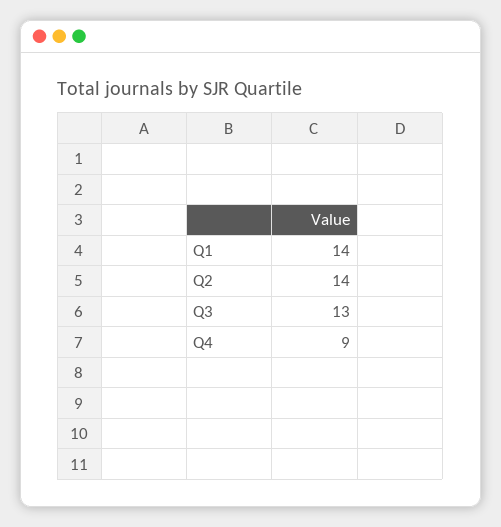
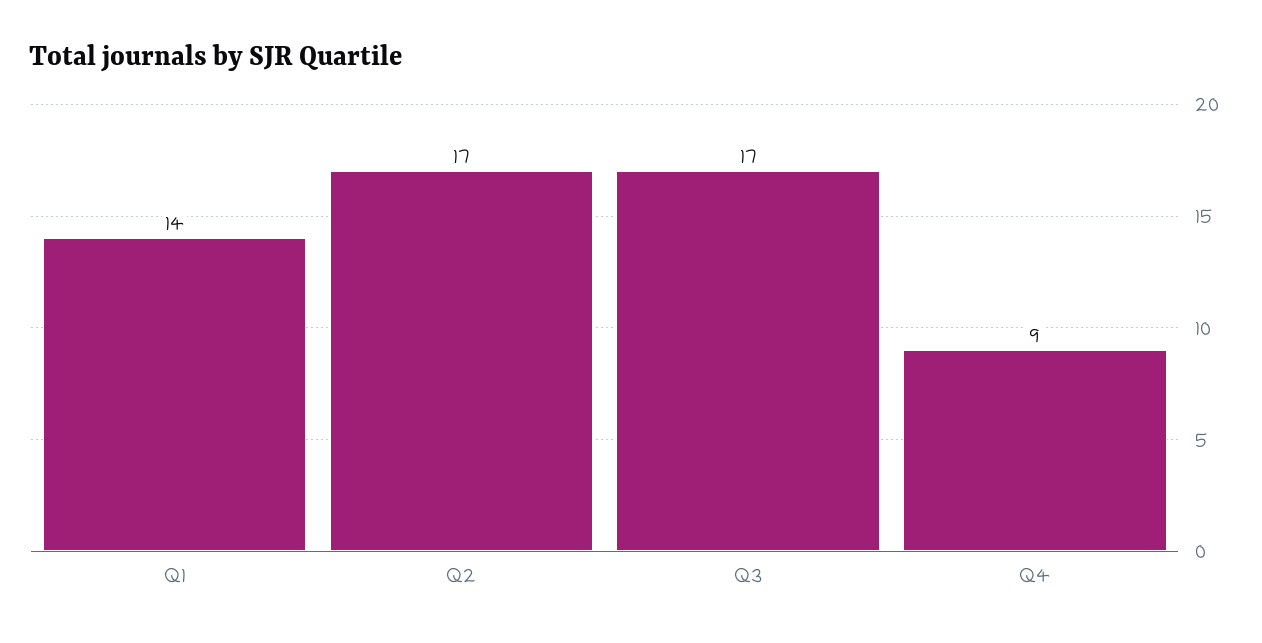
Q2: 14 -> 17
Q3: 13 -> 17

